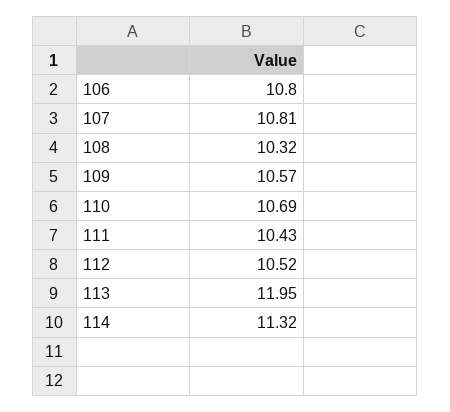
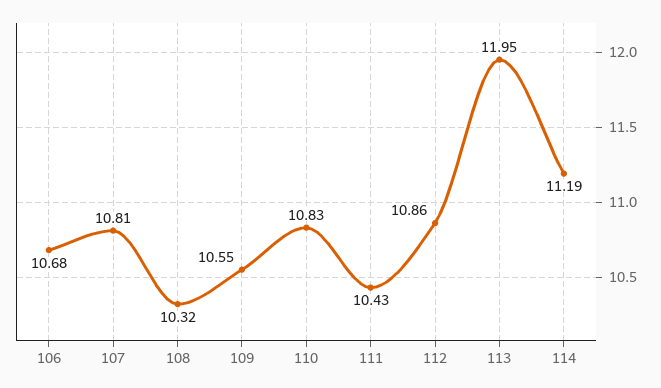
106: 10.8 -> 10.68
109: 10.57 -> 10.55
110: 10.69 -> 10.83
112: 10.52 -> 10.86
114: 11.32 -> 11.19

